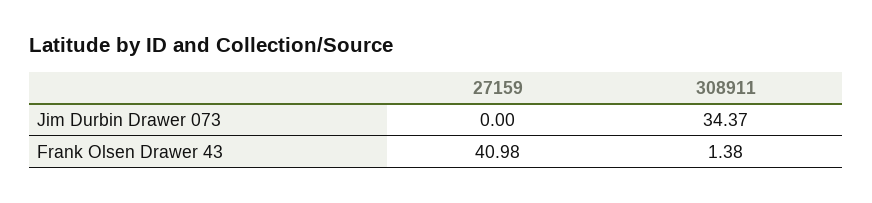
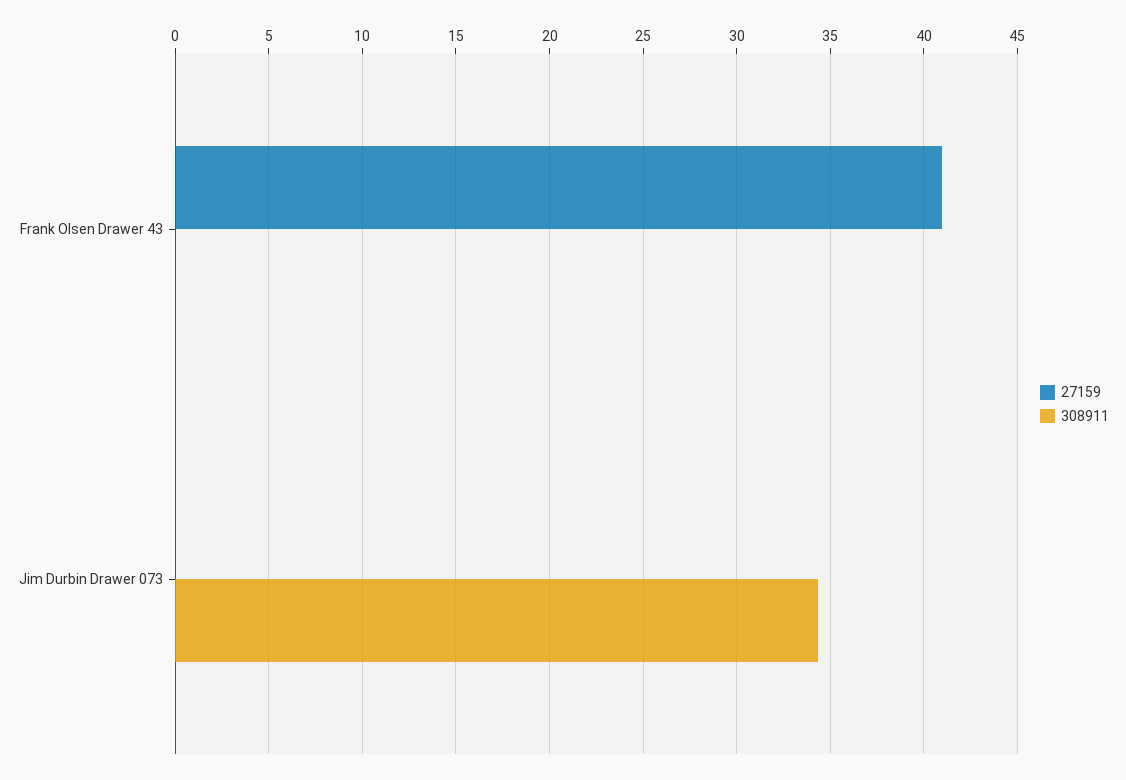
308911, Frank Olsen Drawer 43: 1.38 -> 0

